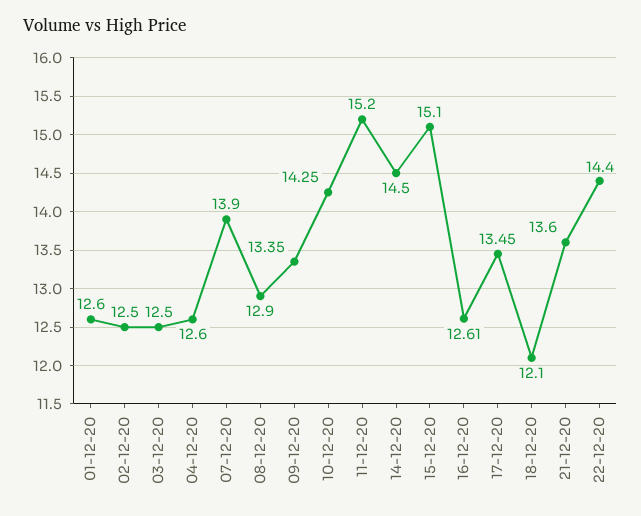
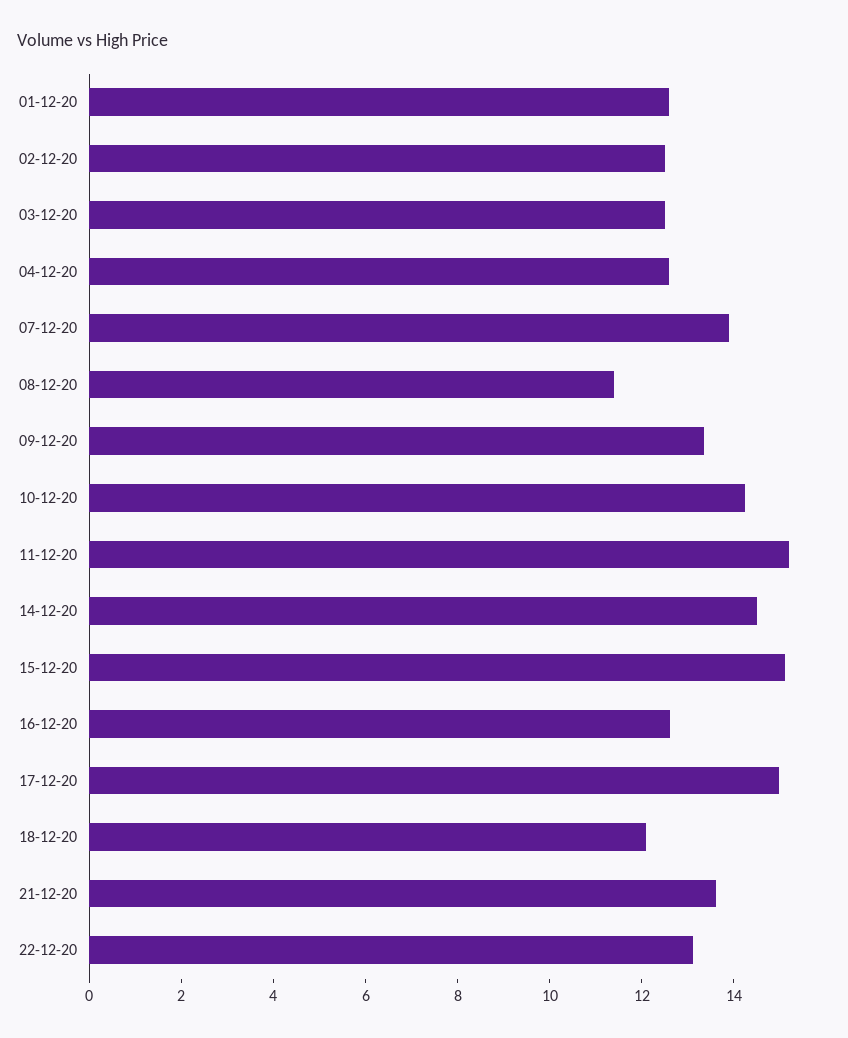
08-12-20: 12.9 -> 11.5
17-12-20: 13.45 -> 15
22-12-20: 14.4 -> 13

